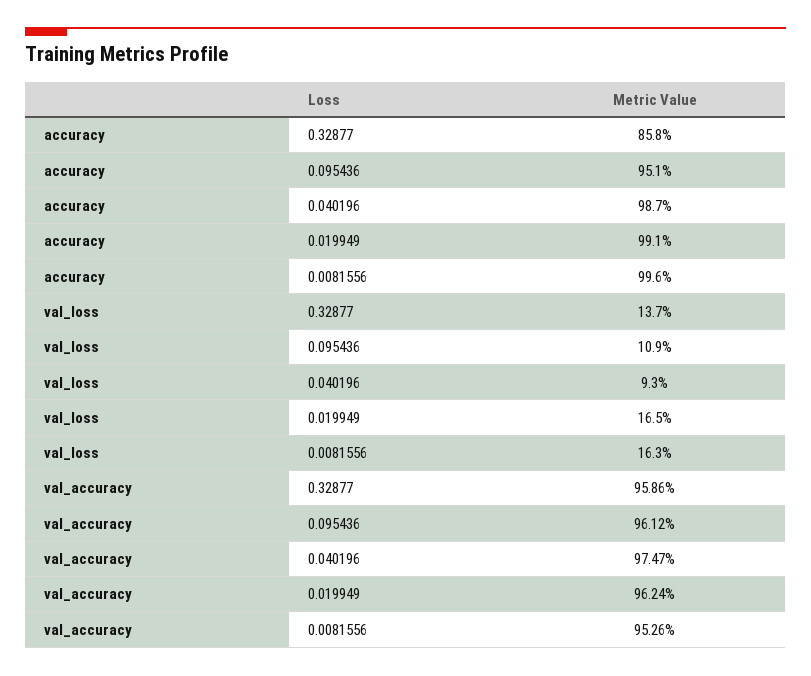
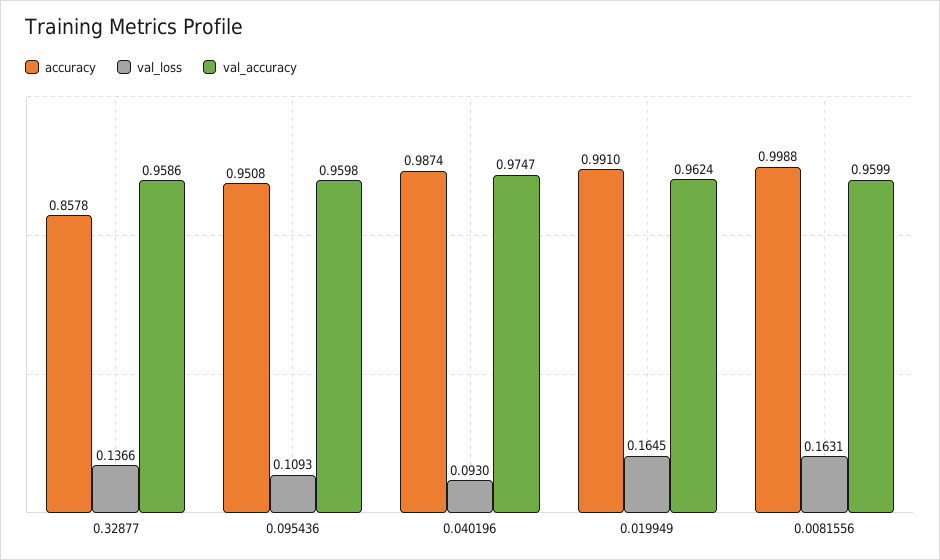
accuracy, 0.0081556: 0.996 -> 0.9988
val_accuracy, 0.095436: 0.9612 -> 0.9598
val_accuracy, 0.0081556: 0.9526 -> 0.9599

